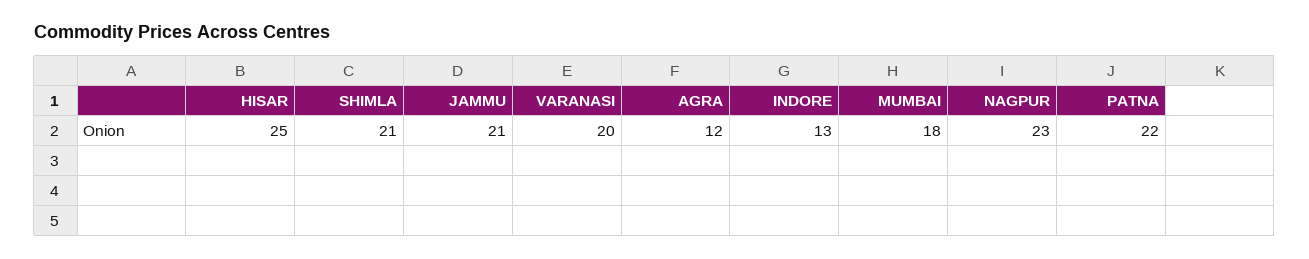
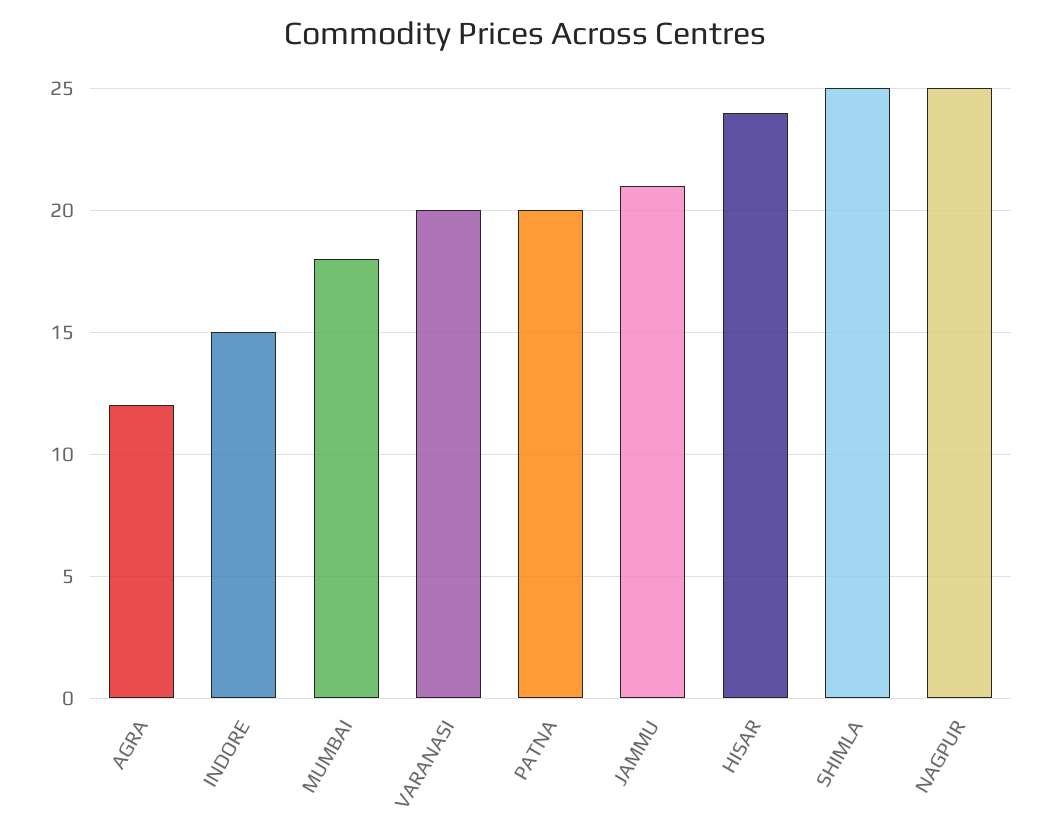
HISAR: 25 -> 24
SHIMLA: 21 -> 25
INDORE: 13 -> 15
NAGPUR: 23 -> 25
PATNA: 22 -> 20

